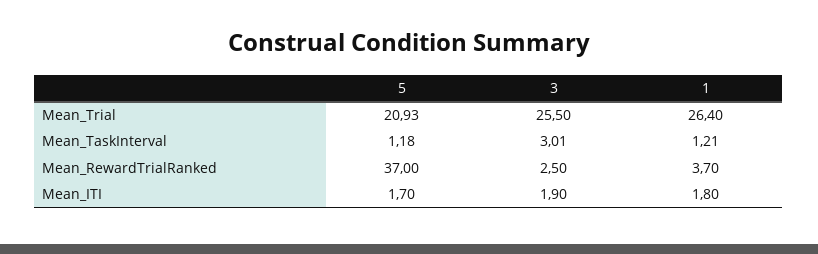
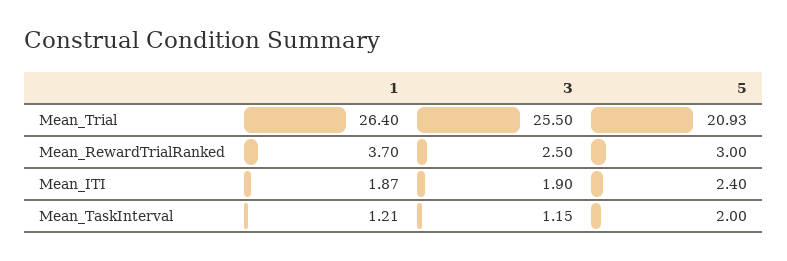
5, Mean_TaskInterval: 1.18 -> 2
3, Mean_TaskInterval: 3.01 -> 1.15
5, Mean_RewardTrialRanked: 37 -> 3
5, Mean_ITI: 1.7 -> 2.4
1, Mean_ITI: 1.8 -> 1.87

